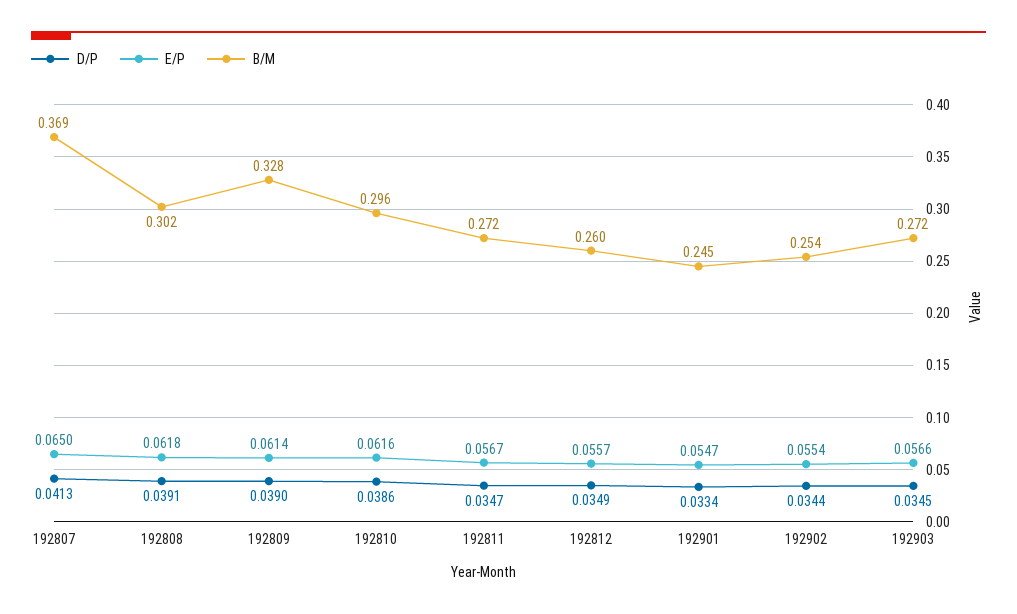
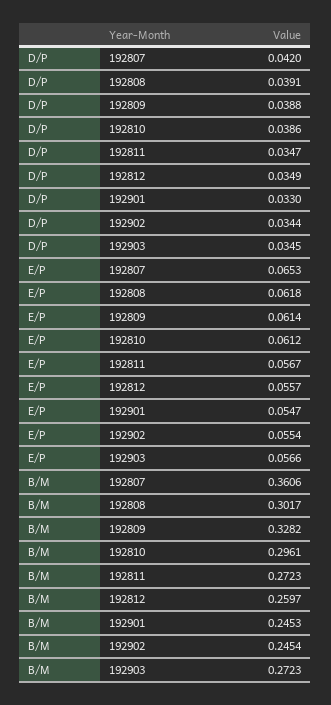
D/P, 192807: 0.0413 -> 0.042
E/P, 192807: 0.065 -> 0.0653
B/M, 192807: 0.369 -> 0.3606
D/P, 192809: 0.039 -> 0.0388
E/P, 192810: 0.0616 -> 0.0612
D/P, 192901: 0.0334 -> 0.033
B/M, 192902: 0.254 -> 0.2454

